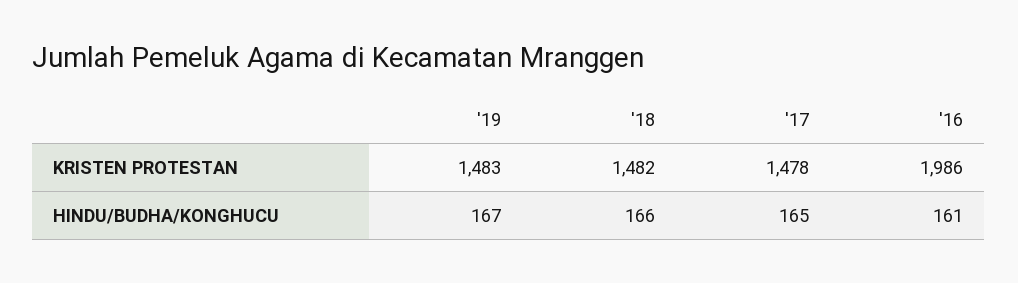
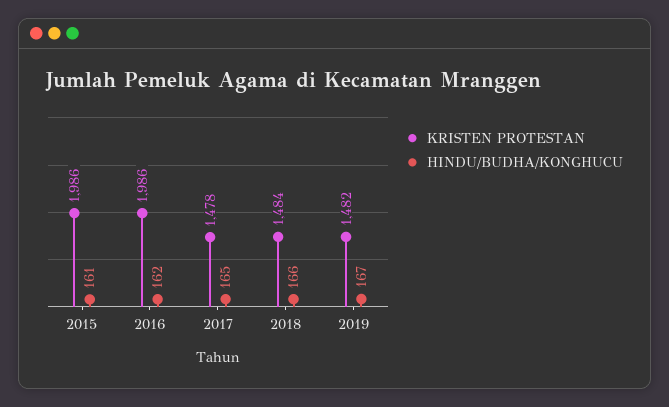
KRISTEN PROTESTAN, '19: 1483 -> 1482
KRISTEN PROTESTAN, '18: 1482 -> 1484
HINDU/BUDHA/KONGHUCU, '16: 161 -> 162
KRISTEN PROTESTAN, 2015: none -> 1986
HINDU/BUDHA/KONGHUCU, 2015: none -> 161

